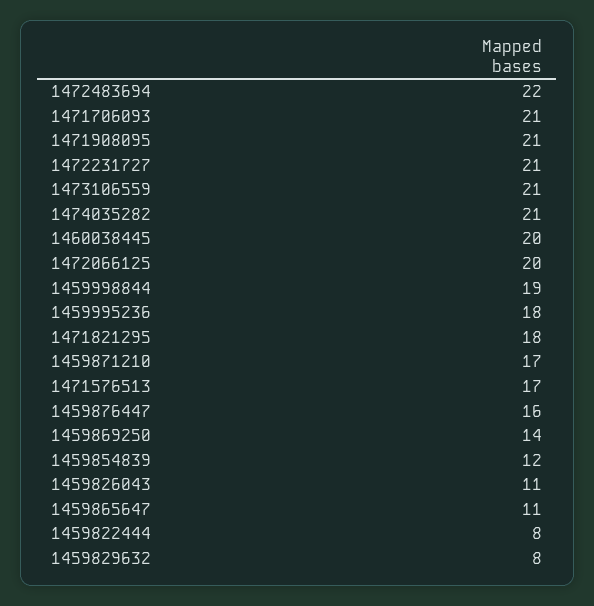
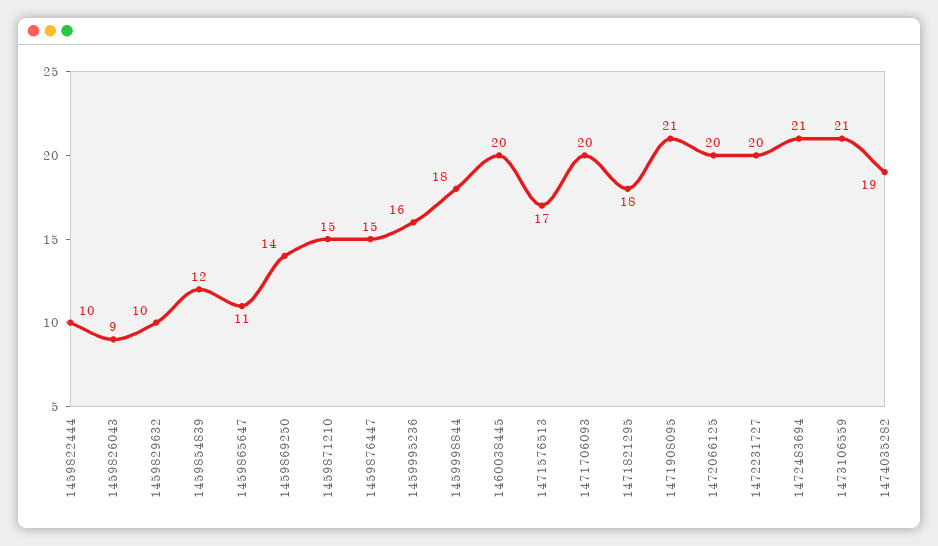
1472483694: 22 -> 21
1471706093: 21 -> 20
1472231727: 21 -> 20
1474035282: 21 -> 19
1459998844: 19 -> 18
1459995236: 18 -> 16
1459871210: 17 -> 15
1459876447: 16 -> 15
1459826043: 11 -> 9
1459822444: 8 -> 10
1459829632: 8 -> 10

